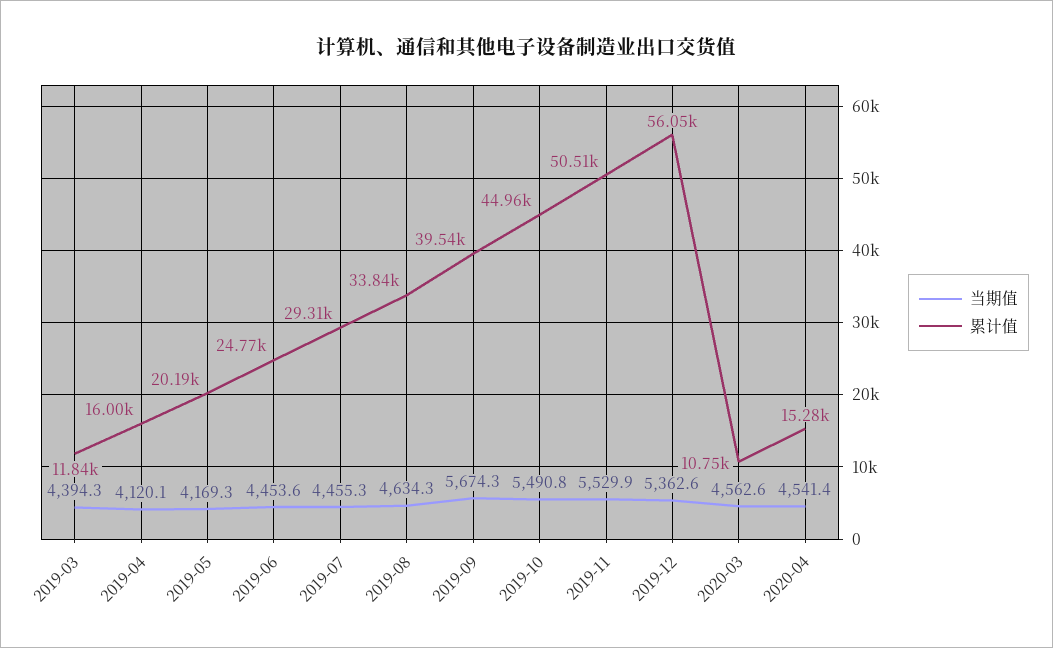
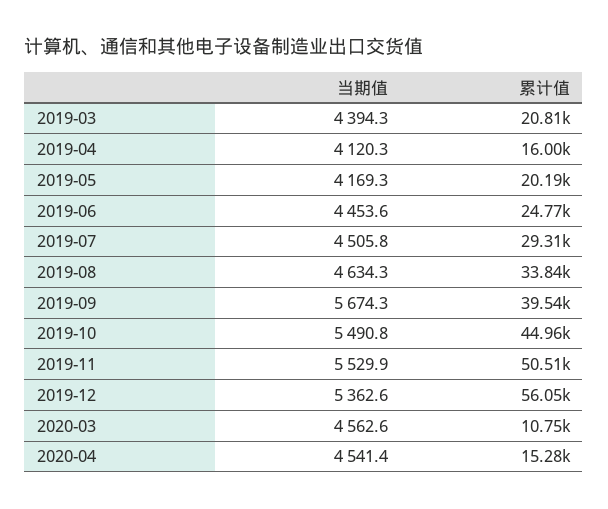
累计值, 2019-03: 11840 -> 20810
当期值, 2019-04: 4120.1 -> 4120.3
当期值, 2019-07: 4455.3 -> 4505.8

